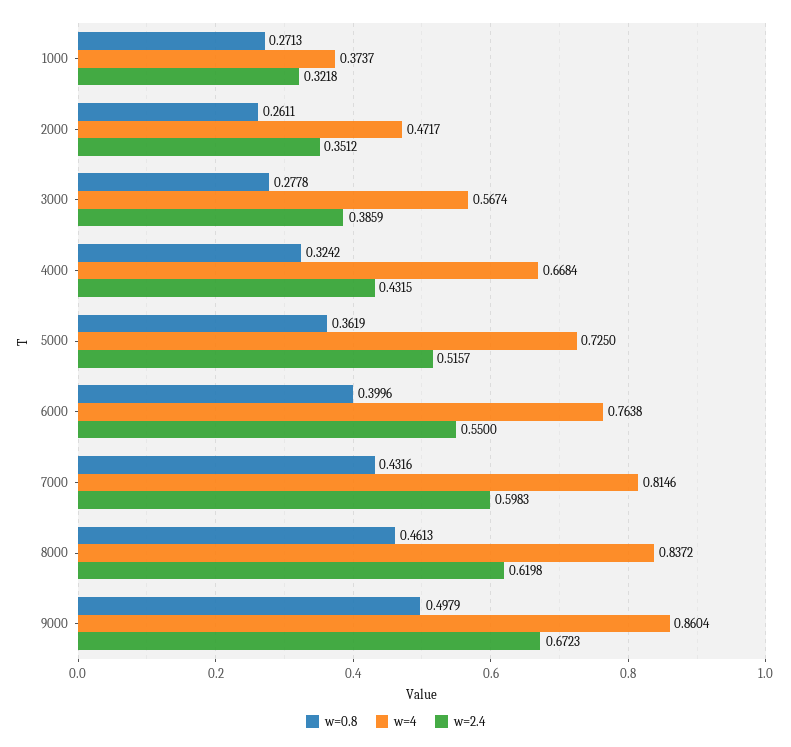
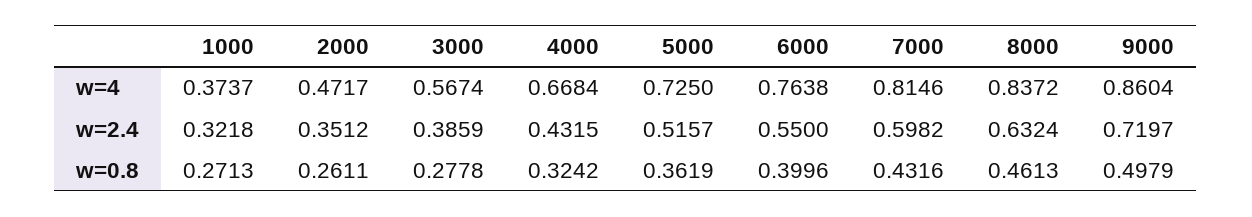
w=2.4, 7000: 0.5983 -> 0.5982
w=2.4, 8000: 0.6198 -> 0.6324
w=2.4, 9000: 0.6723 -> 0.7197

